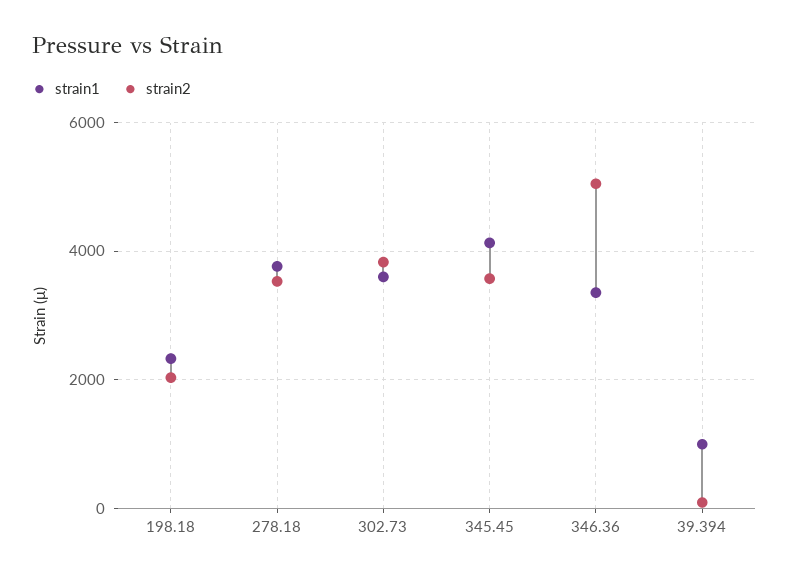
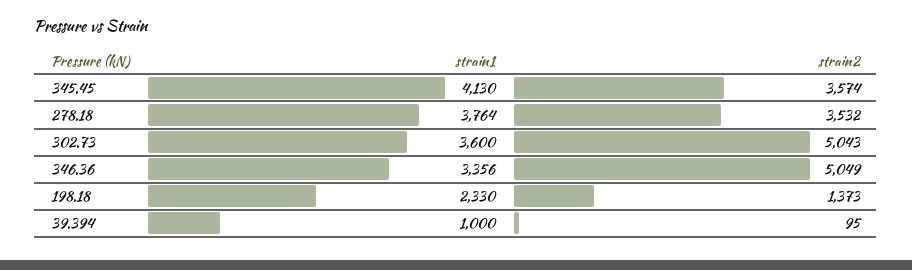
strain2, 198.18: 2000 -> 1373
strain2, 302.73: 3800 -> 5043

